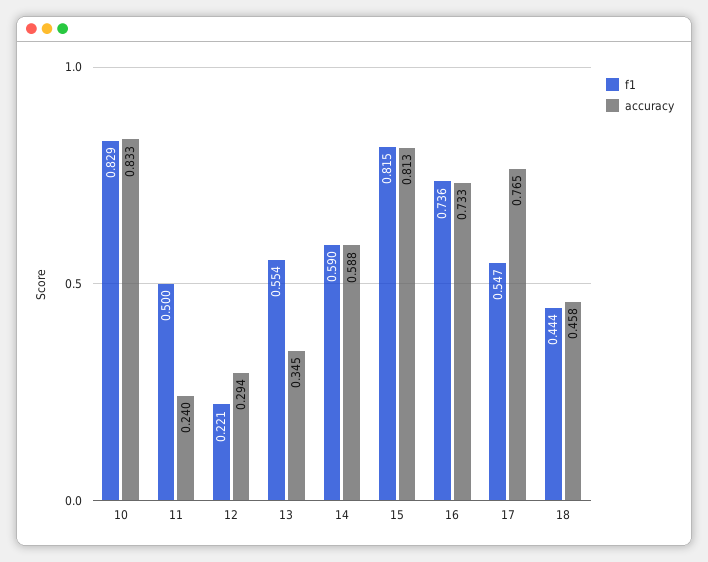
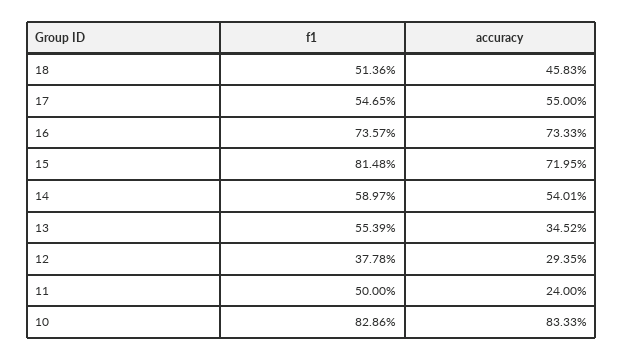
f1, 12: 0.221 -> 0.3778
accuracy, 14: 0.588 -> 0.5401
accuracy, 15: 0.813 -> 0.7195
accuracy, 17: 0.765 -> 0.55
f1, 18: 0.444 -> 0.5136

